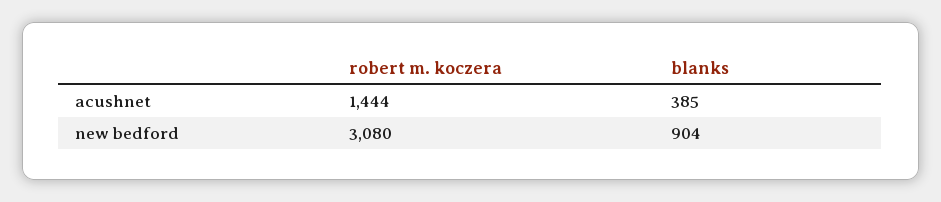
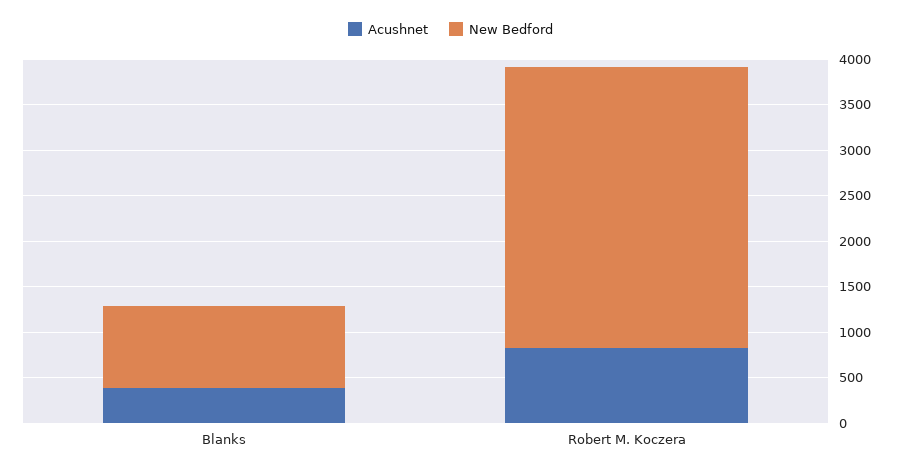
acushnet, robert m. koczera: 1444 -> 800

